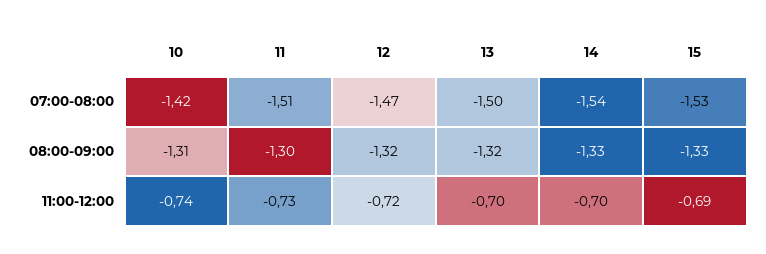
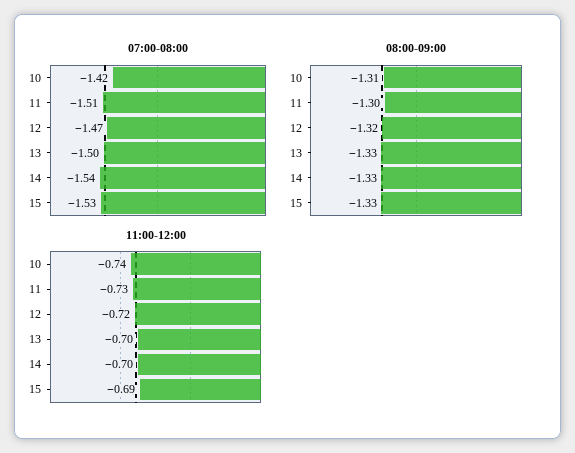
08:00-09:00, 13: -1.32 -> -1.33

